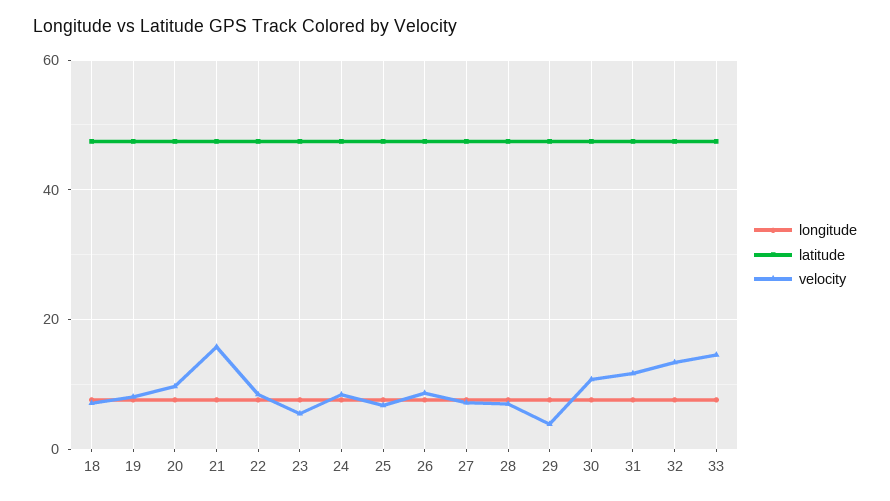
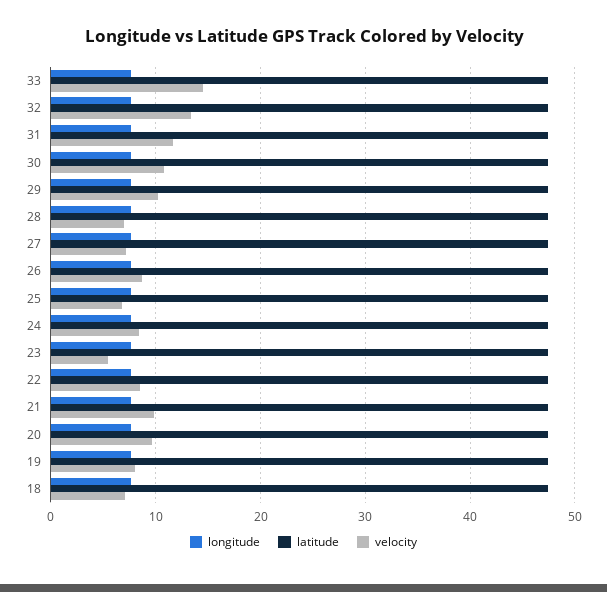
velocity, 21: 16 -> 10
velocity, 29: 4 -> 10

